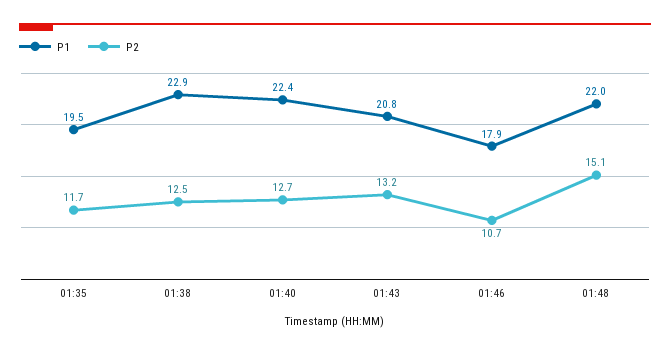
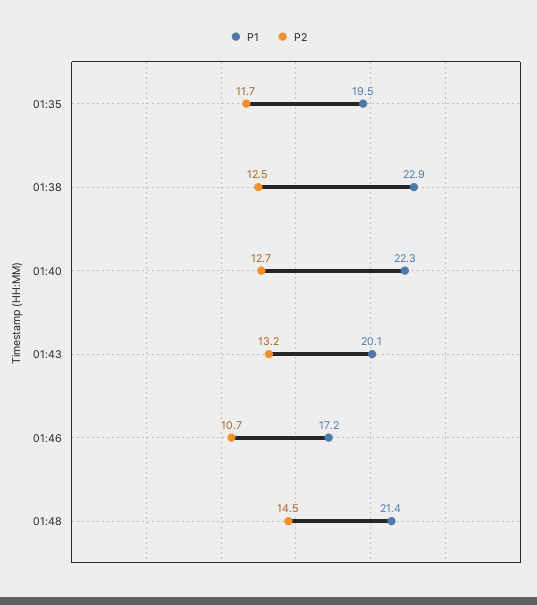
P1, 01:40: 22.4 -> 22.3
P1, 01:43: 20.8 -> 20.1
P1, 01:46: 17.9 -> 17.2
P1, 01:48: 22 -> 21.4
P2, 01:48: 15.1 -> 14.5

